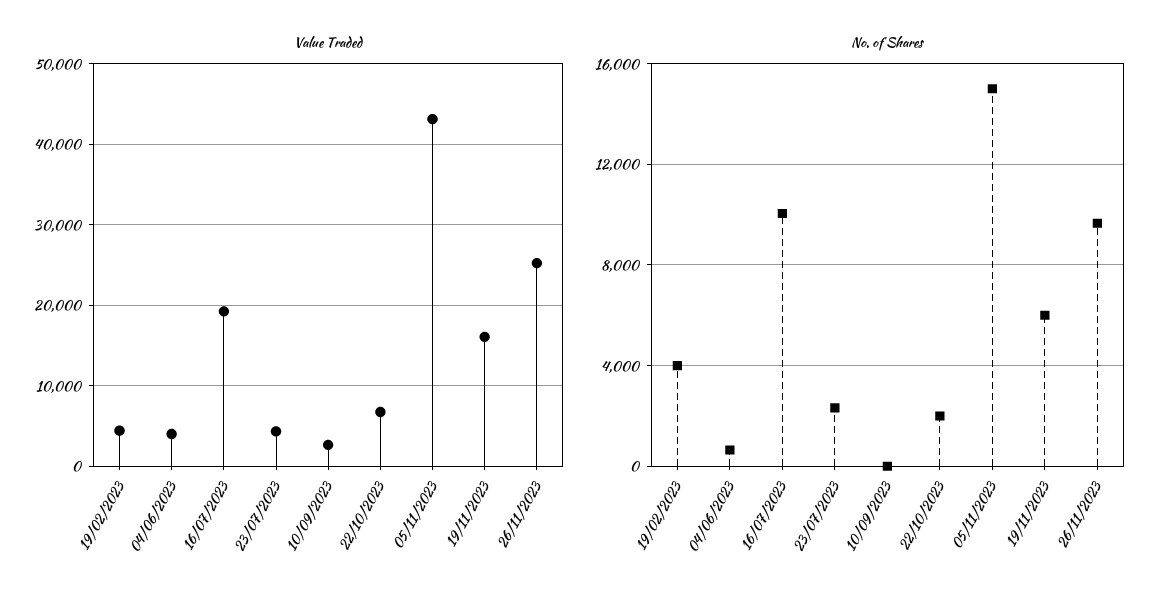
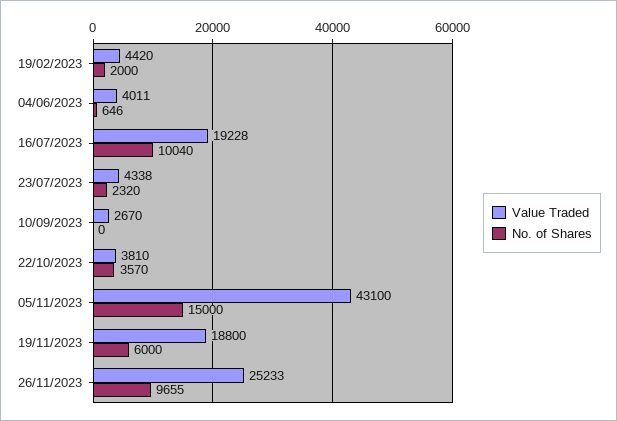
Value Traded, 22/10/2023: 7000 -> 3810
Value Traded, 19/11/2023: 16000 -> 18800
No. of Shares, 19/02/2023: 4000 -> 2000
No. of Shares, 22/10/2023: 2000 -> 3570

